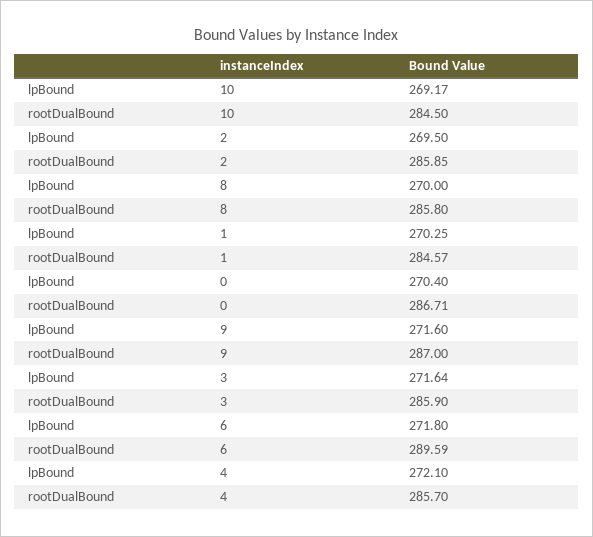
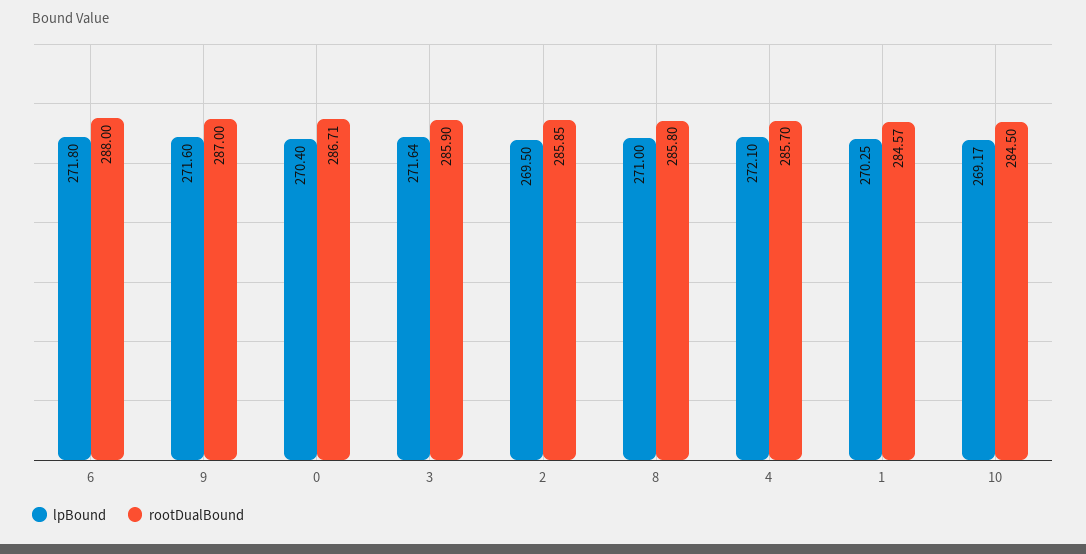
lpBound, 8: 270 -> 271
rootDualBound, 6: 289.59 -> 288

